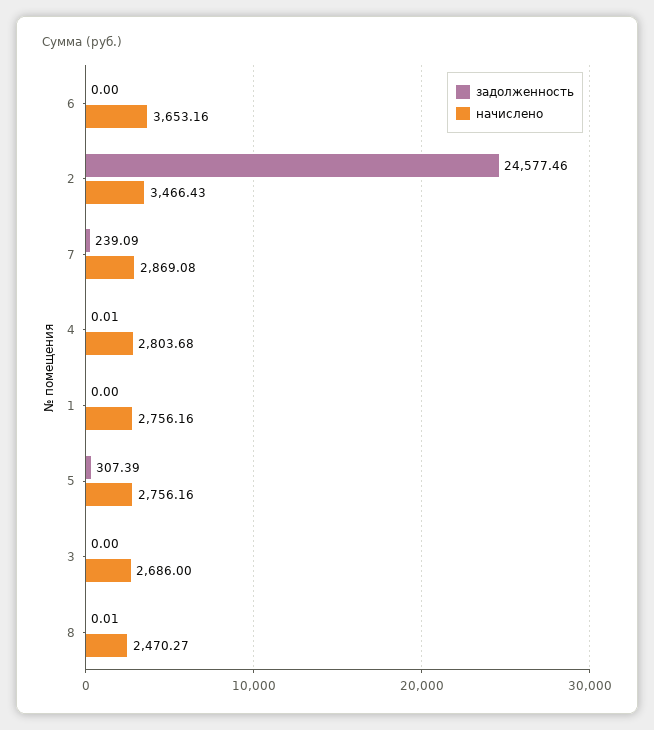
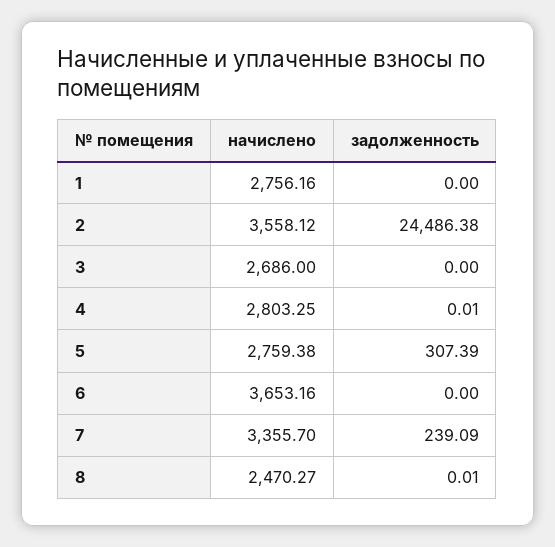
задолженность, 2: 24577.46 -> 24486.38
начислено, 2: 3466.43 -> 3558.12
начислено, 7: 2869.08 -> 3355.7
начислено, 4: 2803.68 -> 2803.25
начислено, 5: 2756.16 -> 2759.38

